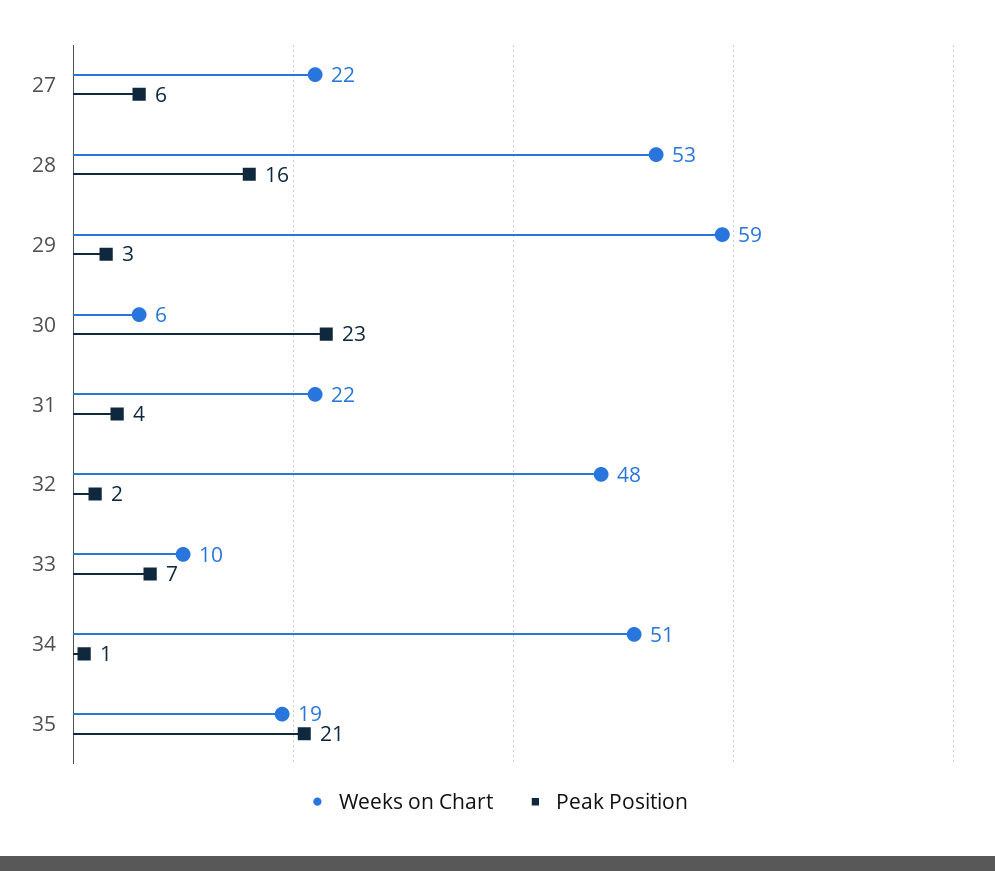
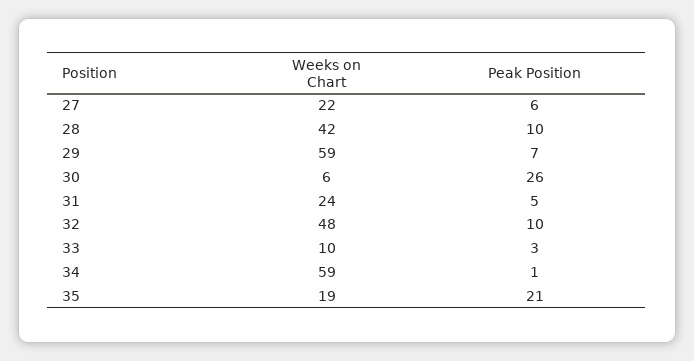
Weeks on Chart, 28: 53 -> 42
Peak Position, 28: 16 -> 10
Peak Position, 29: 3 -> 7
Peak Position, 30: 23 -> 26
Weeks on Chart, 31: 22 -> 24
Peak Position, 31: 4 -> 5
Peak Position, 32: 2 -> 10
Peak Position, 33: 7 -> 3
Weeks on Chart, 34: 51 -> 59

